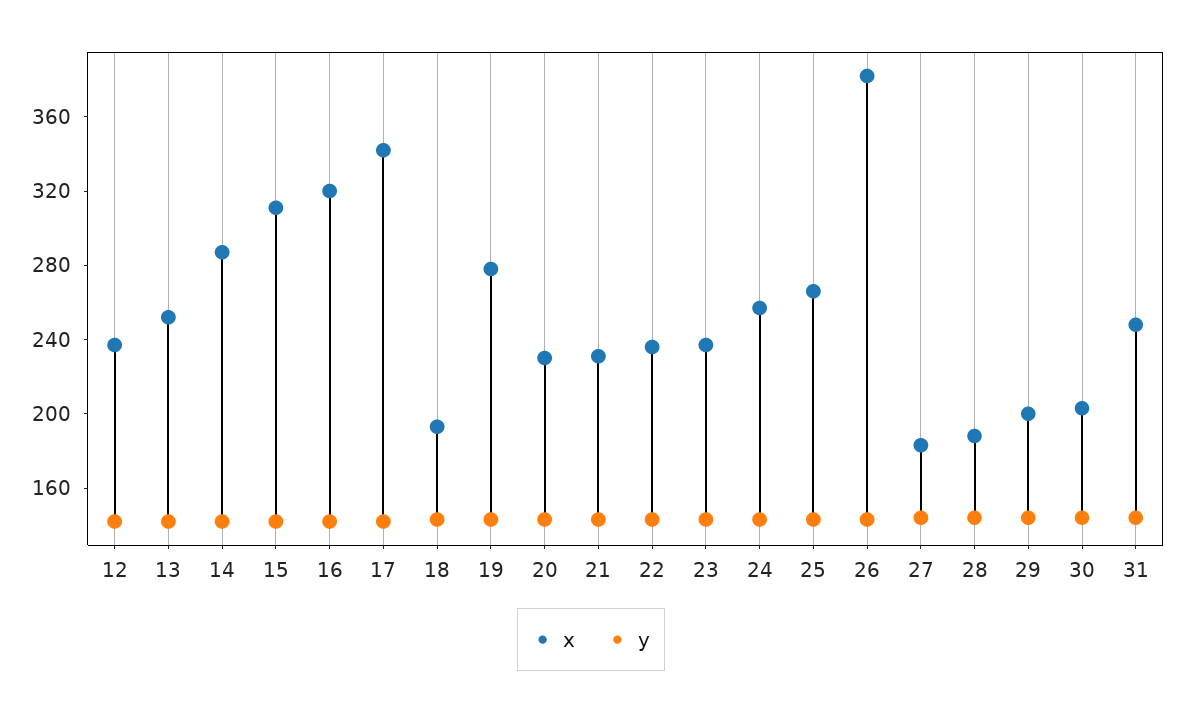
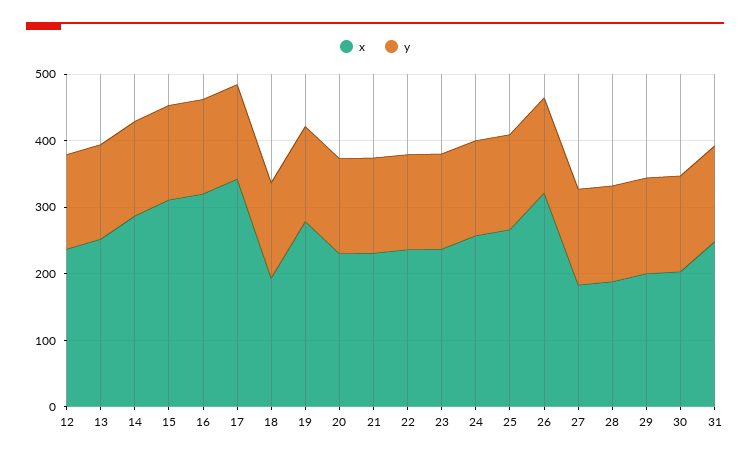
x, 26: 380 -> 320

